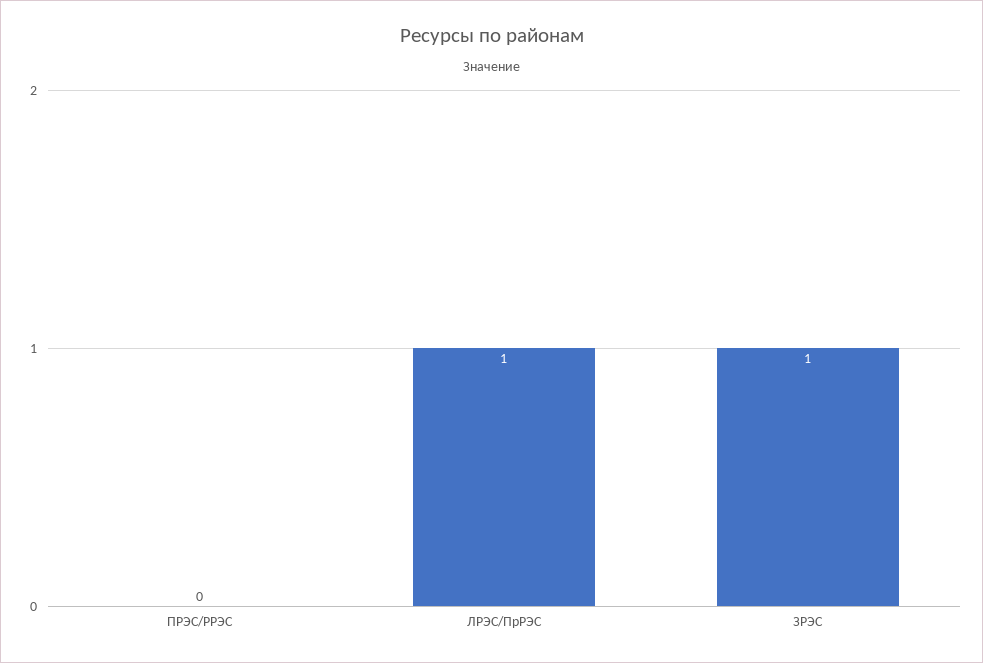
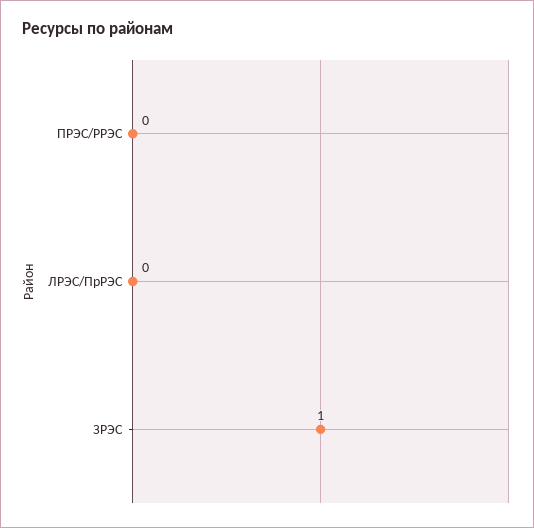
ЛРЭС/ПрРЭС: 1 -> 0

